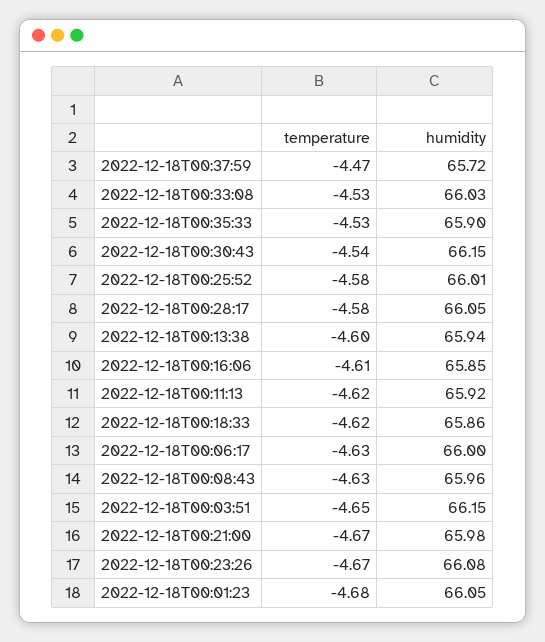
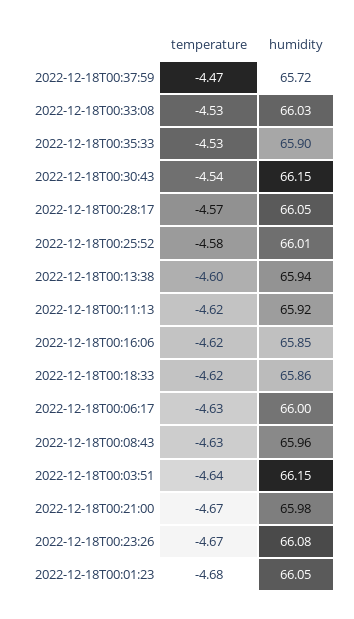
temperature, 2022-12-18T00:28:17: -4.58 -> -4.57
temperature, 2022-12-18T00:16:06: -4.61 -> -4.62
temperature, 2022-12-18T00:03:51: -4.65 -> -4.64

